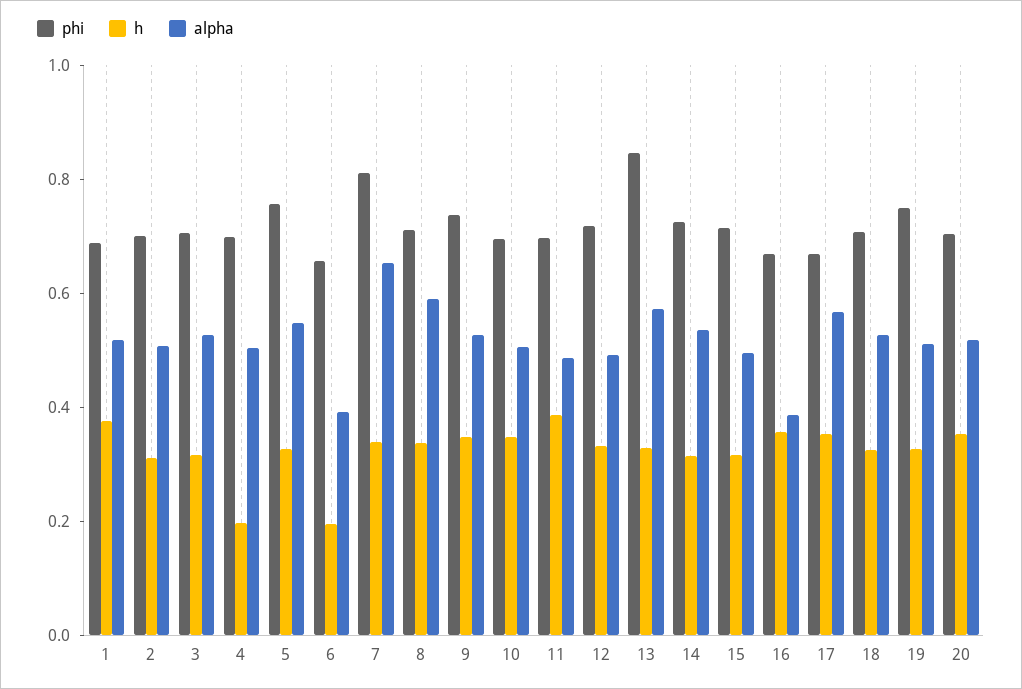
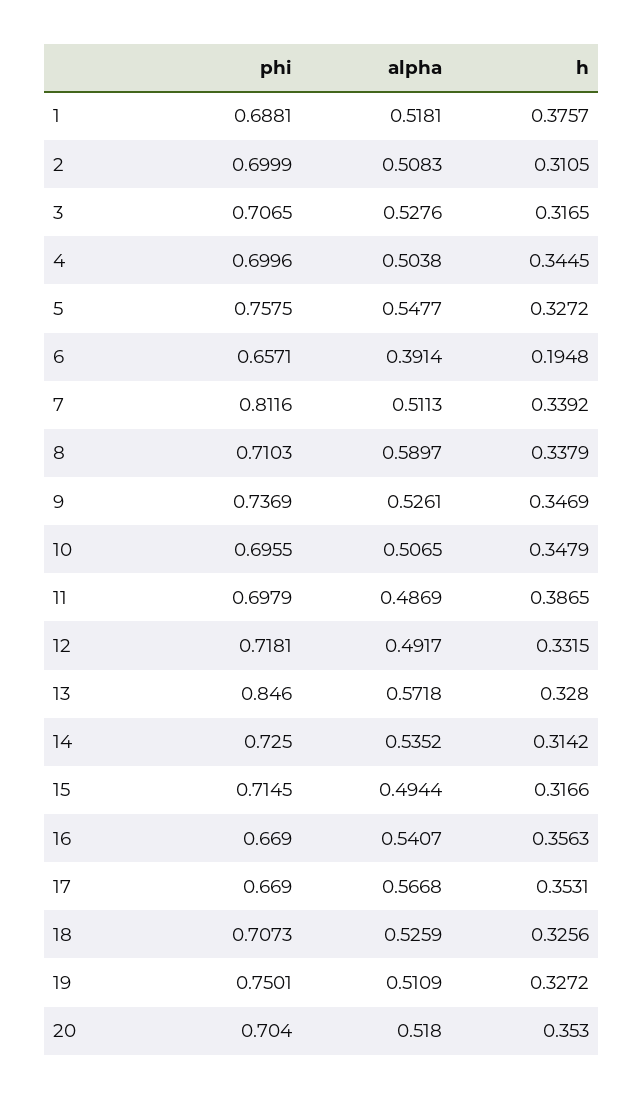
h, 4: 0.2 -> 0.3445
alpha, 7: 0.65 -> 0.5113
alpha, 16: 0.4 -> 0.5407

